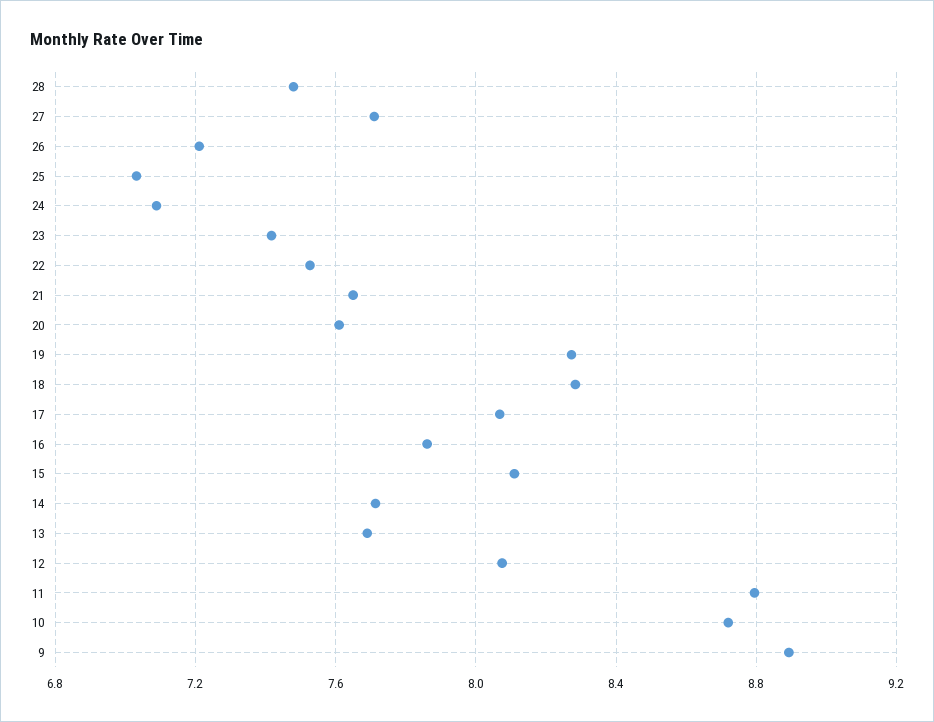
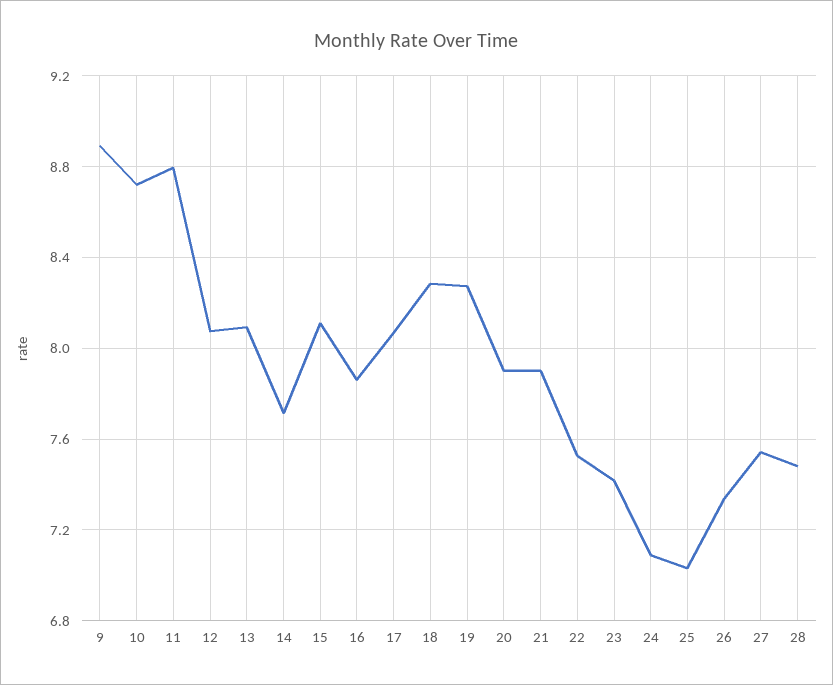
27: 7.7 -> 7.55
26: 7.2 -> 7.35
21: 7.65 -> 7.9
20: 7.6 -> 7.9
13: 7.7 -> 8.1

